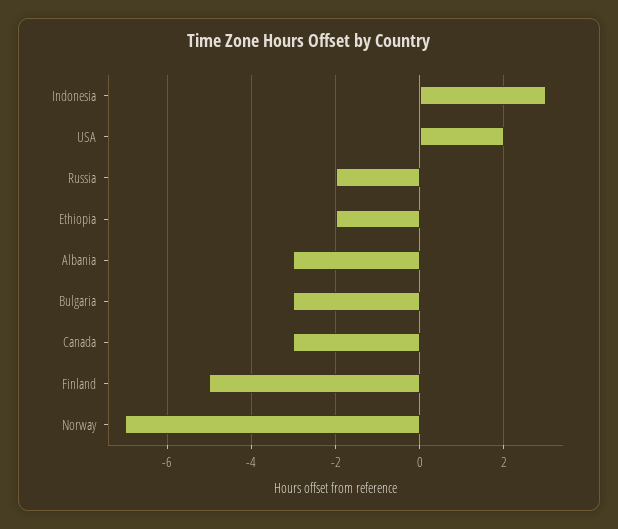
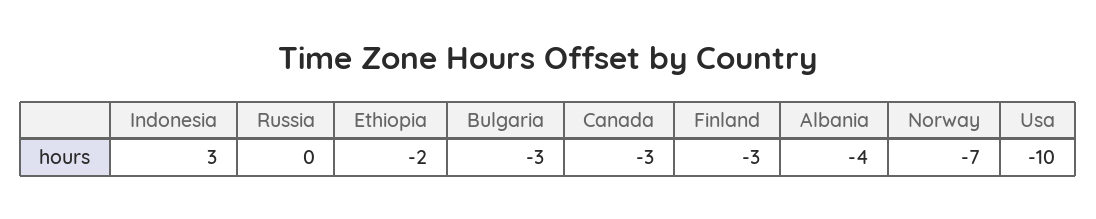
USA: 2 -> -10
Russia: -2 -> 0
Albania: -3 -> -4
Finland: -5 -> -3

